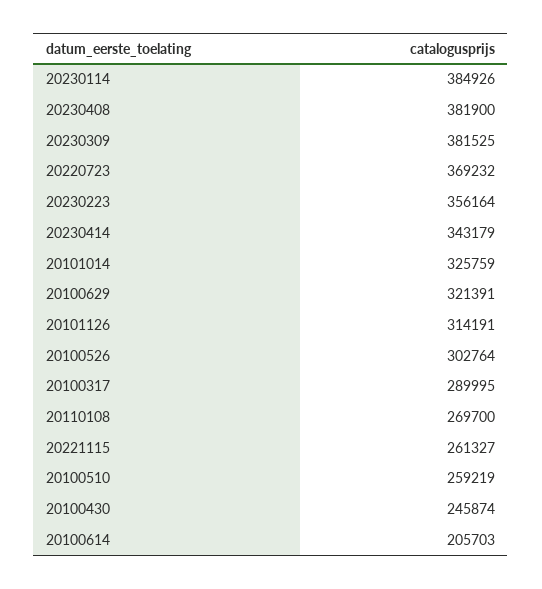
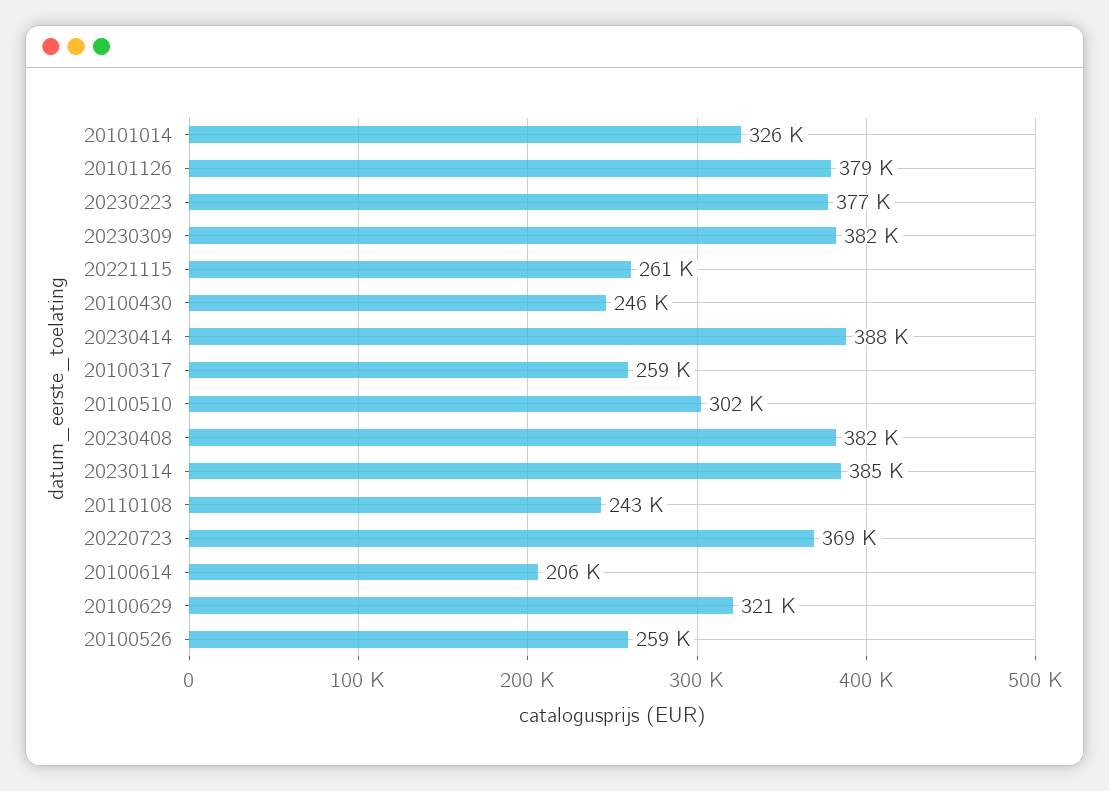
20230223: 356164 -> 377000
20230414: 343179 -> 388000
20101126: 314191 -> 379000
20100526: 302764 -> 259000
20100317: 289995 -> 259000
20110108: 269700 -> 243000
20100510: 259219 -> 302000

